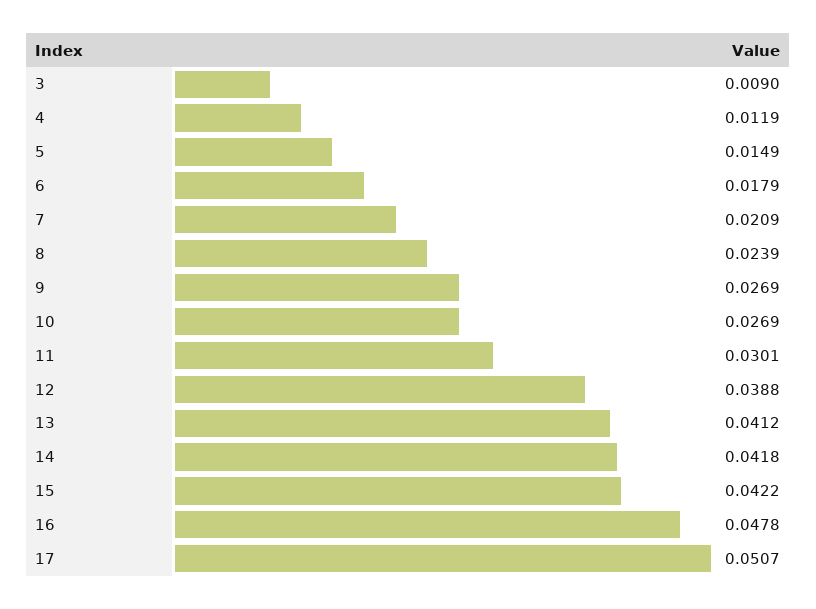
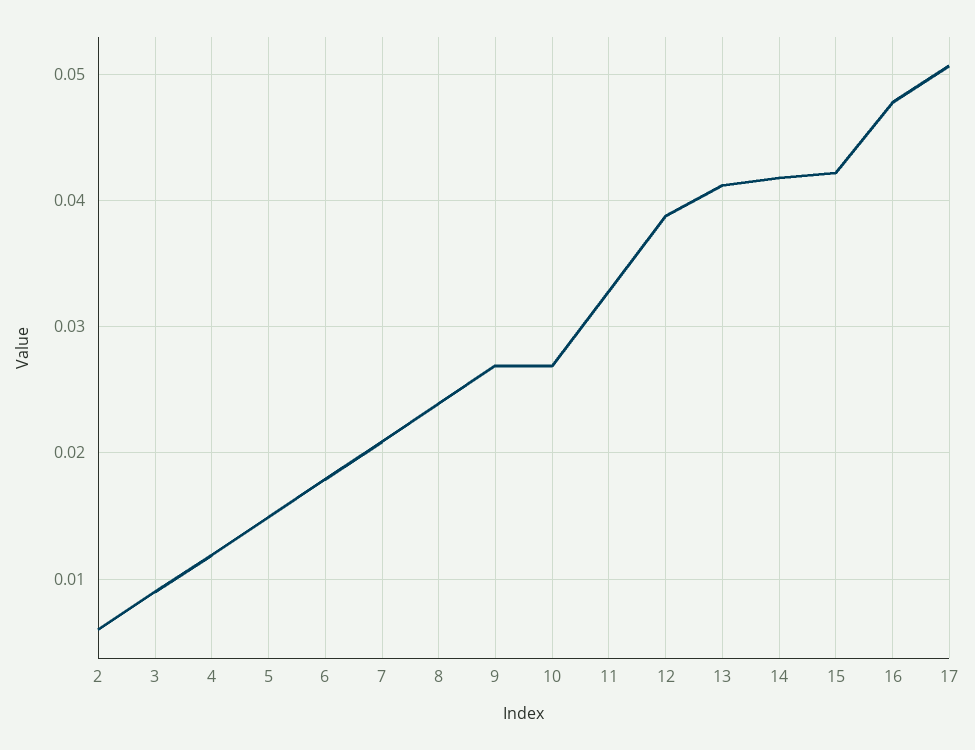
11: 0.0301 -> 0.033
2: none -> 0.006

